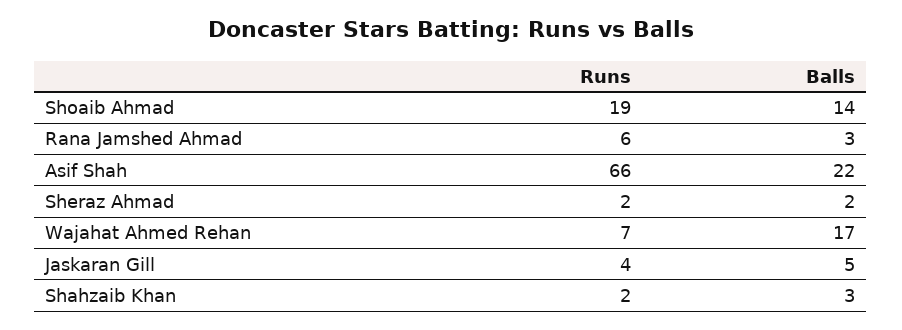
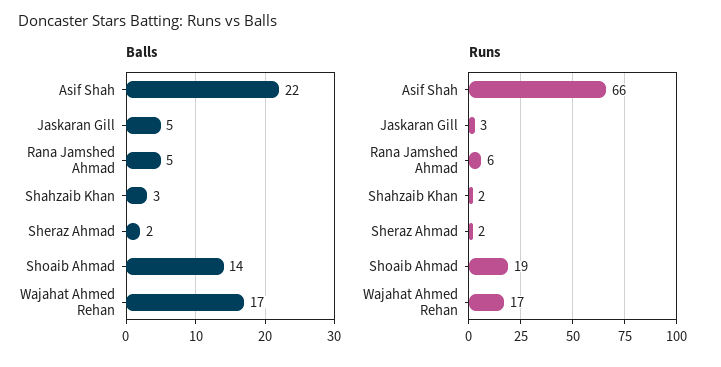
Balls, Rana Jamshed Ahmad: 3 -> 5
Runs, Wajahat Ahmed Rehan: 7 -> 17
Runs, Jaskaran Gill: 4 -> 3

